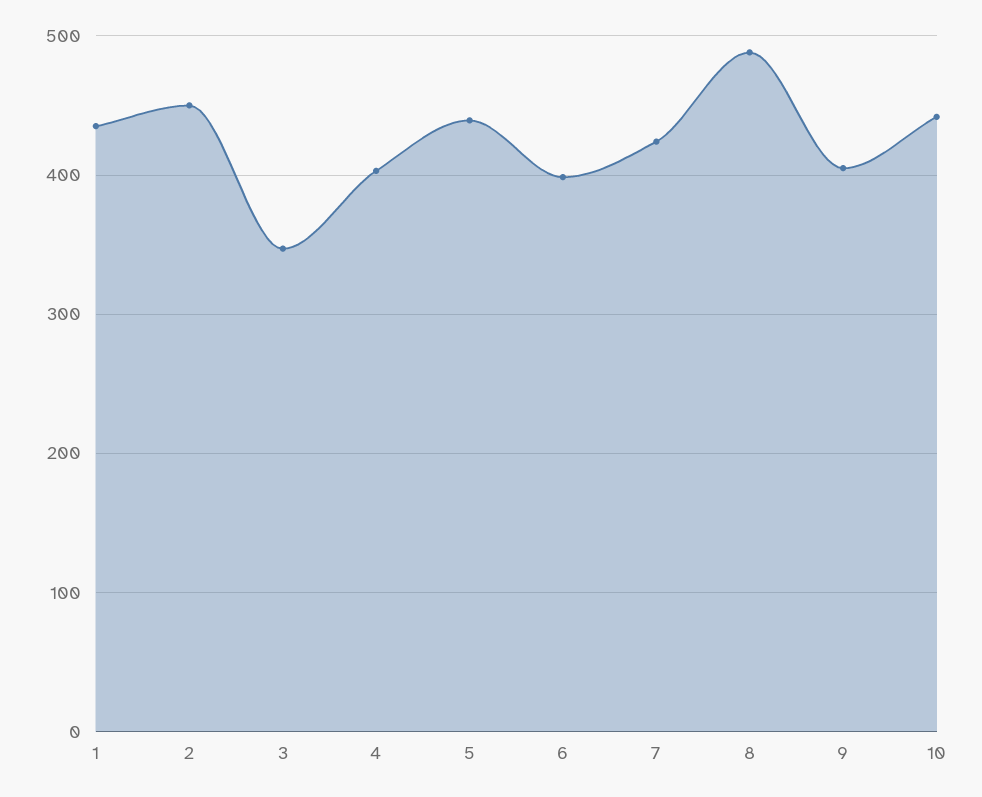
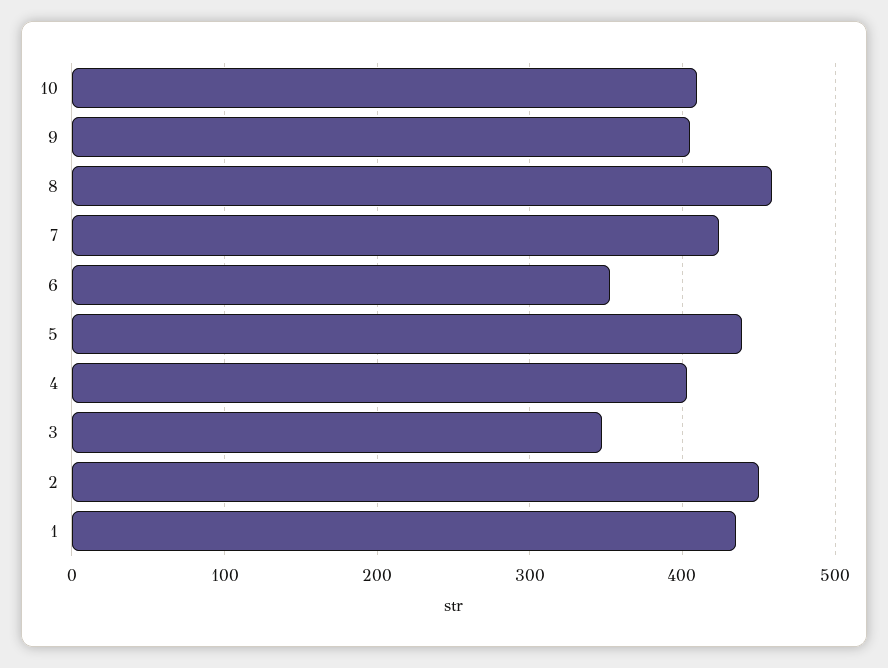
6: 400 -> 350
8: 490 -> 460
10: 440 -> 410

